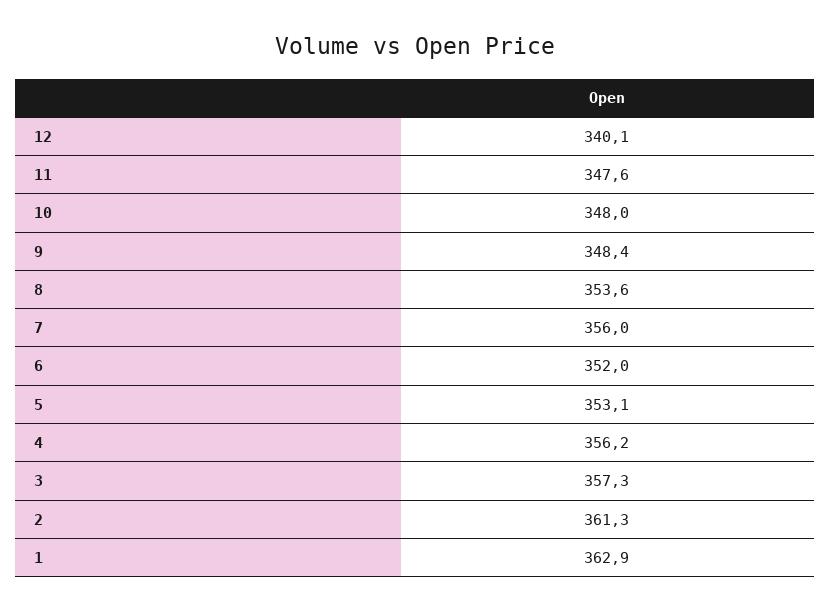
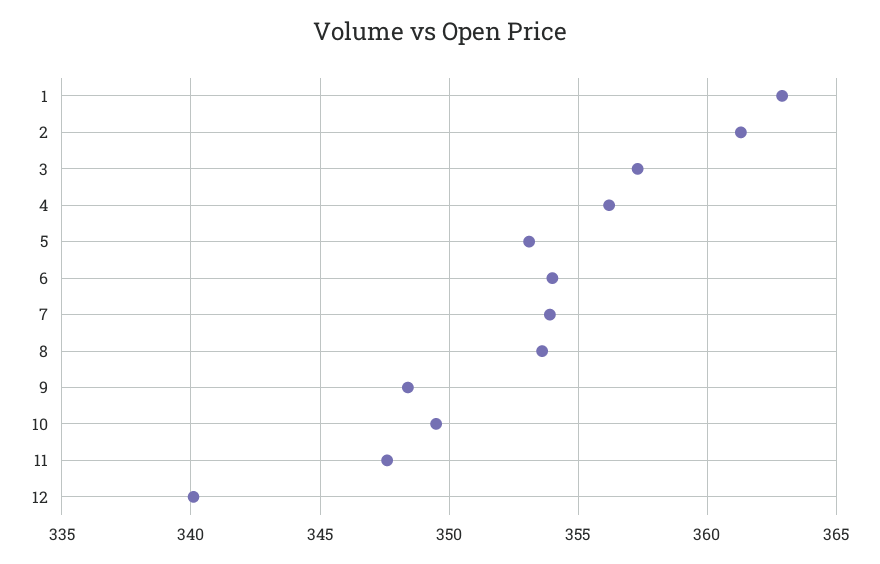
10: 348 -> 349.5
7: 356 -> 354
6: 352 -> 354

